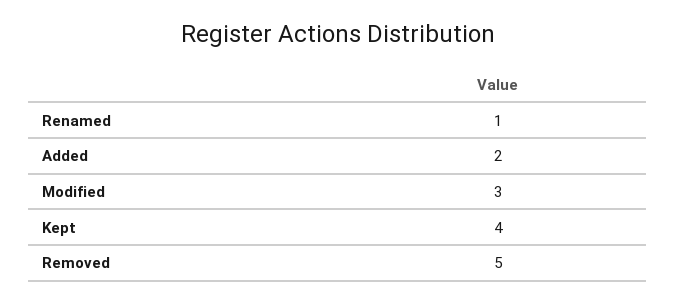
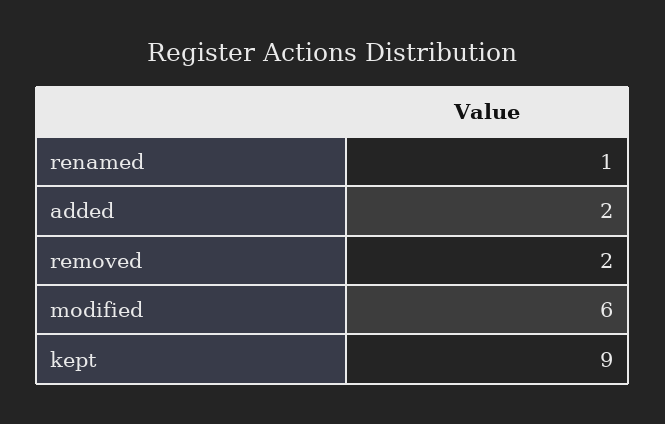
Modified: 3 -> 6
Kept: 4 -> 9
Removed: 5 -> 2

